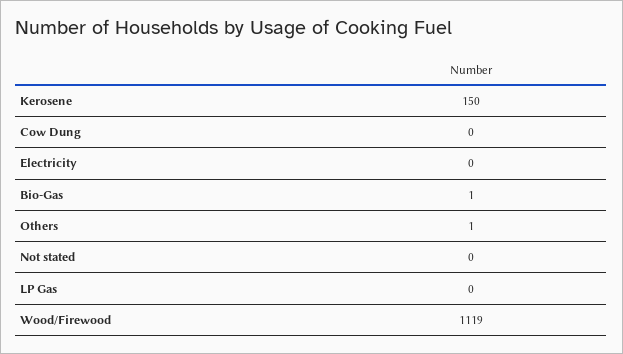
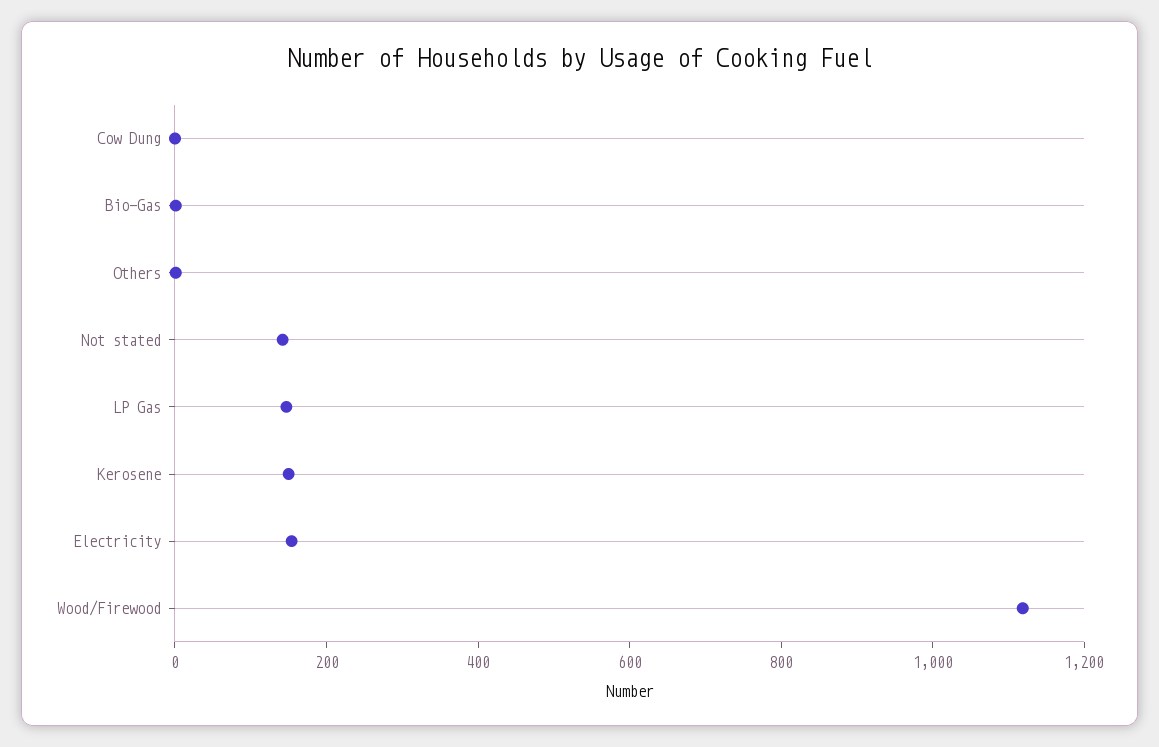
Electricity: 0 -> 150
Not stated: 0 -> 150
LP Gas: 0 -> 150

